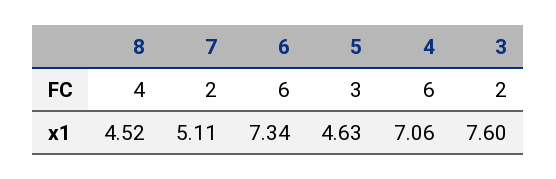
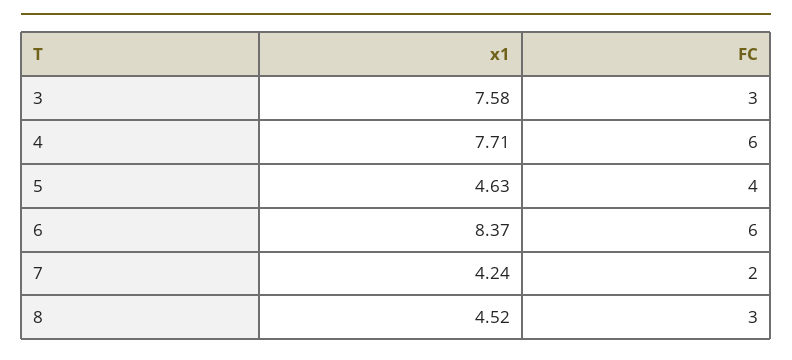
8, FC: 4 -> 3
5, FC: 3 -> 4
3, FC: 2 -> 3
7, x1: 5.11 -> 4.24
6, x1: 7.34 -> 8.37
4, x1: 7.06 -> 7.71
3, x1: 7.6 -> 7.58

